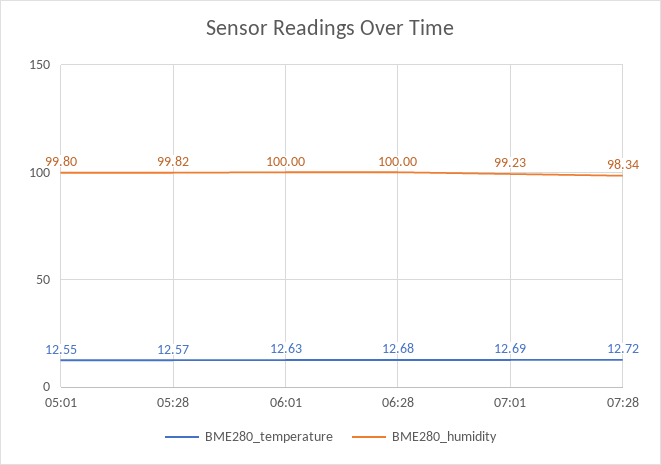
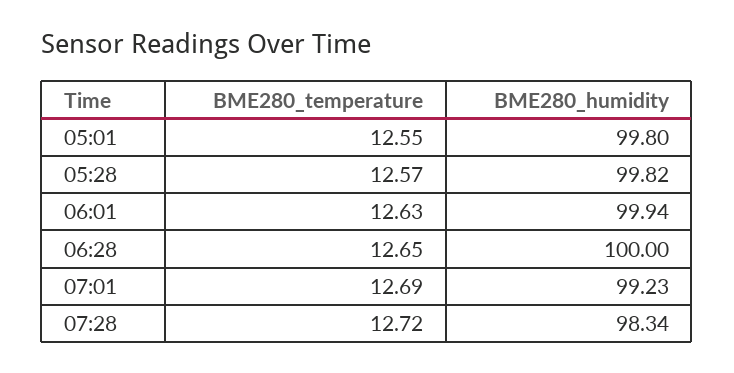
BME280_humidity, 06:01: 100 -> 99.94
BME280_temperature, 06:28: 12.68 -> 12.65

